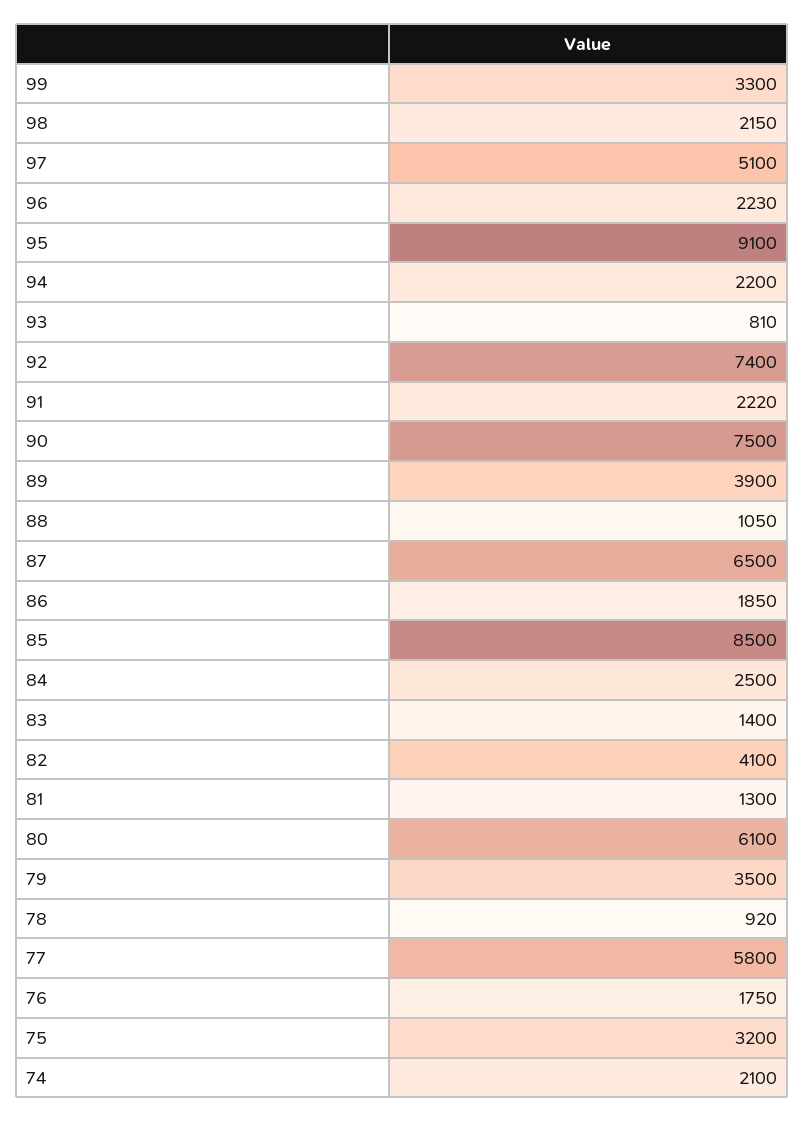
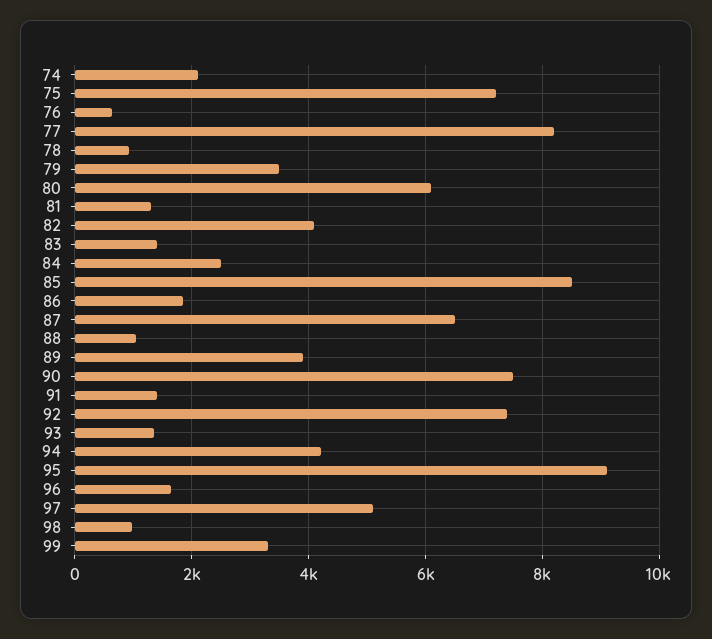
98: 2150 -> 1000
96: 2230 -> 1600
94: 2200 -> 4200
93: 810 -> 1400
91: 2220 -> 1400
77: 5800 -> 8200
76: 1750 -> 600
75: 3200 -> 7200

